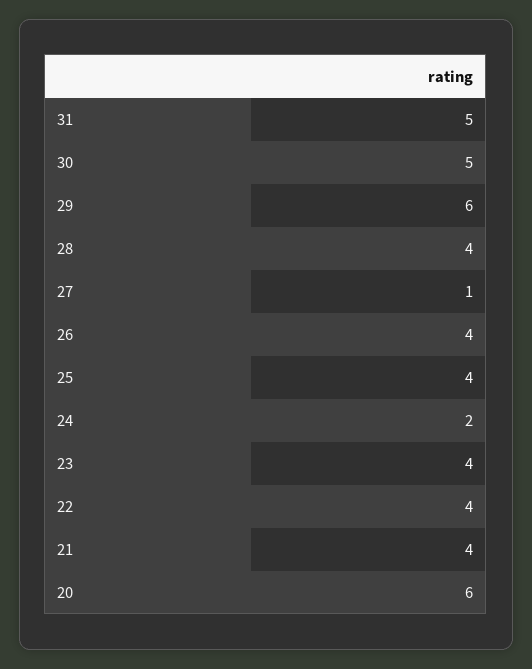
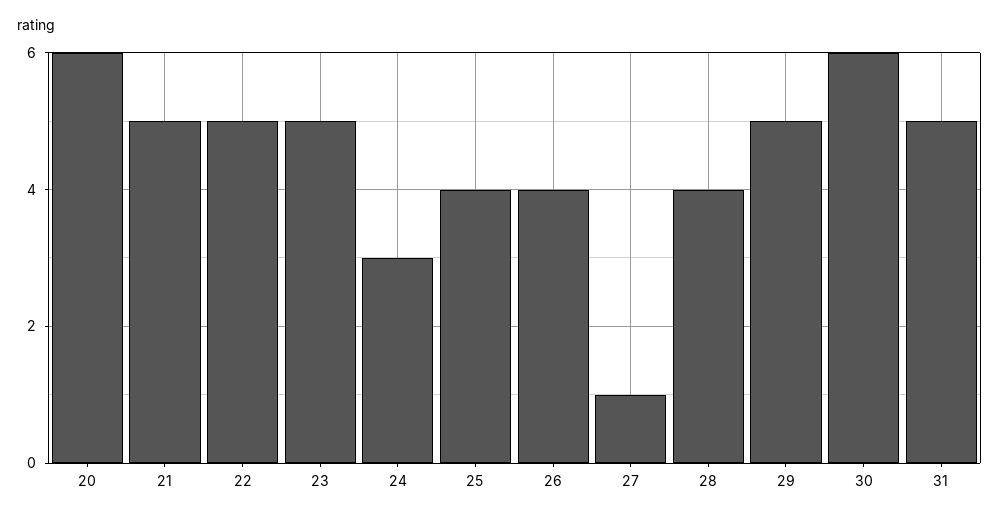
30: 5 -> 6
29: 6 -> 5
24: 2 -> 3
23: 4 -> 5
22: 4 -> 5
21: 4 -> 5

